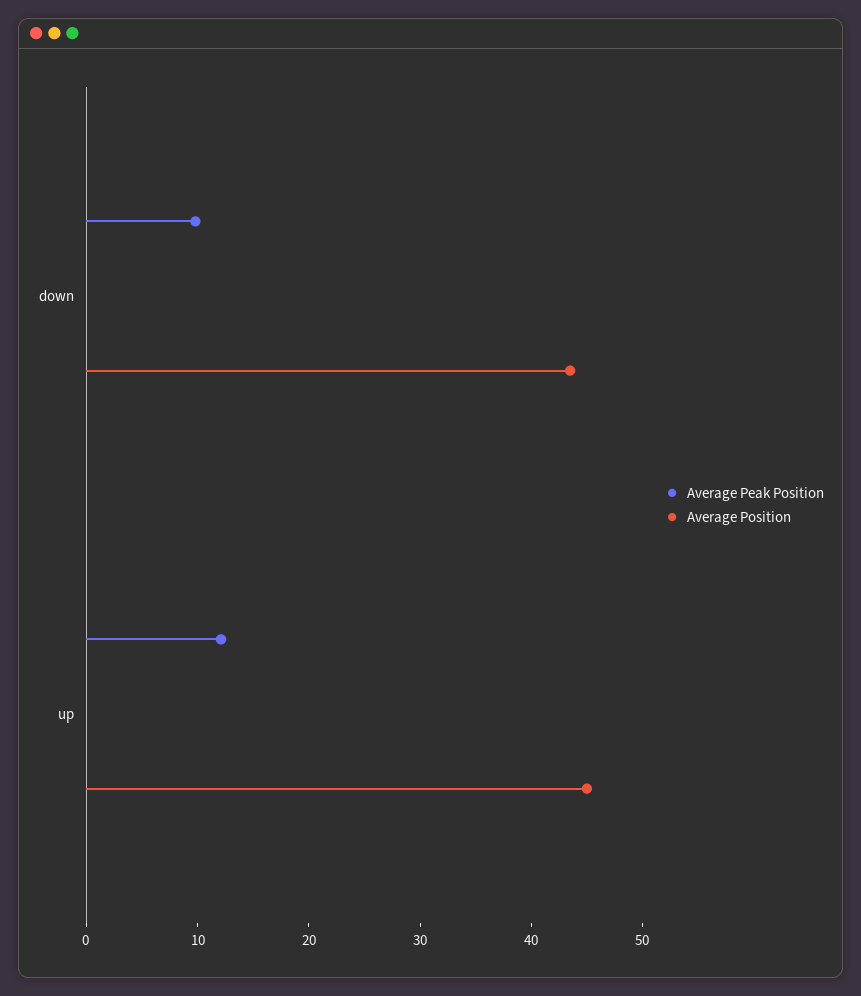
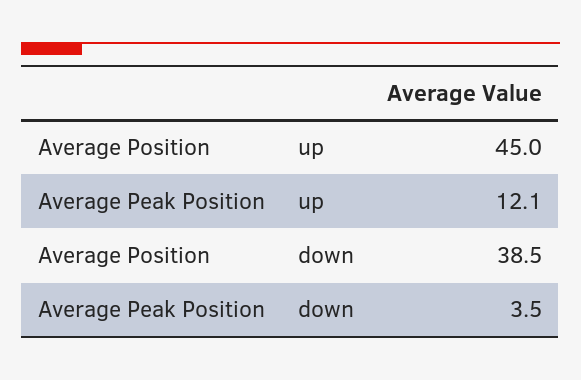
Average Peak Position, down: 10 -> 3.5
Average Position, down: 44 -> 38.5

